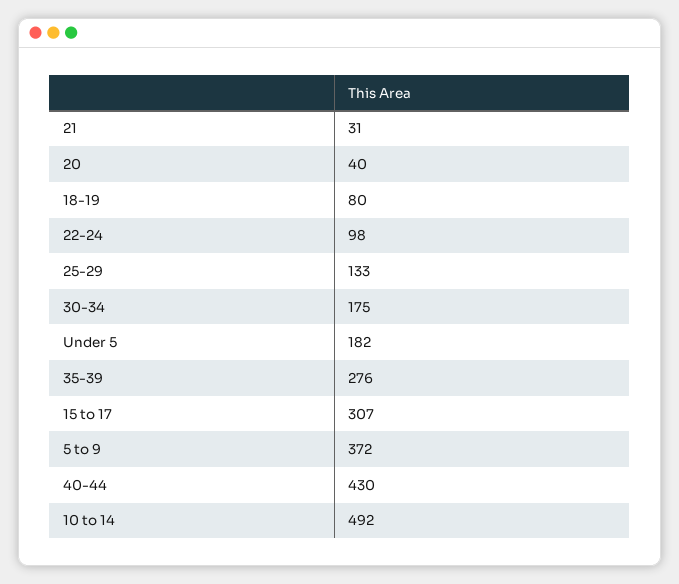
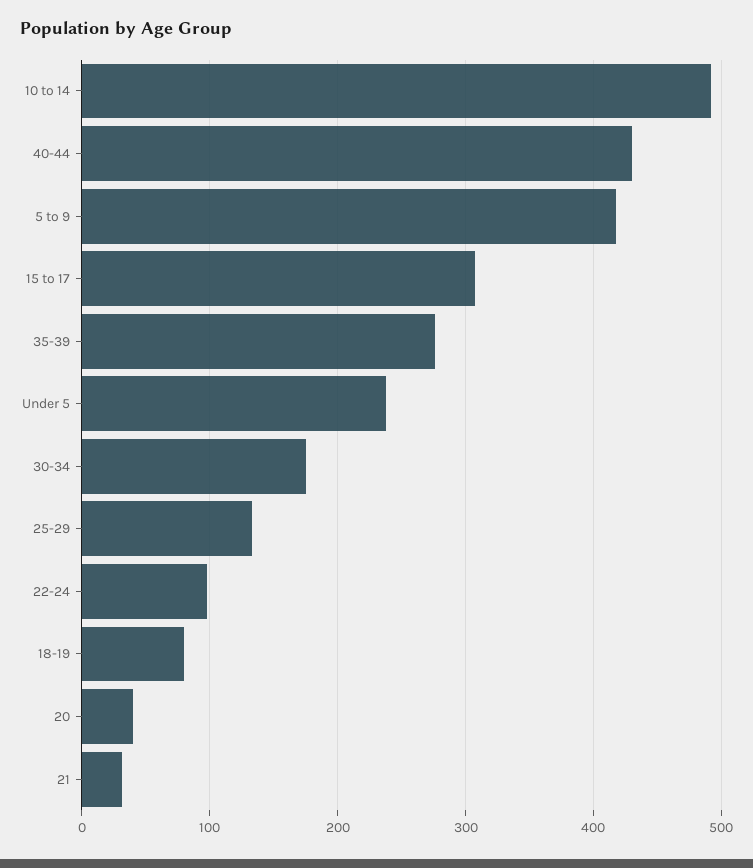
Under 5: 182 -> 240
5 to 9: 372 -> 420

